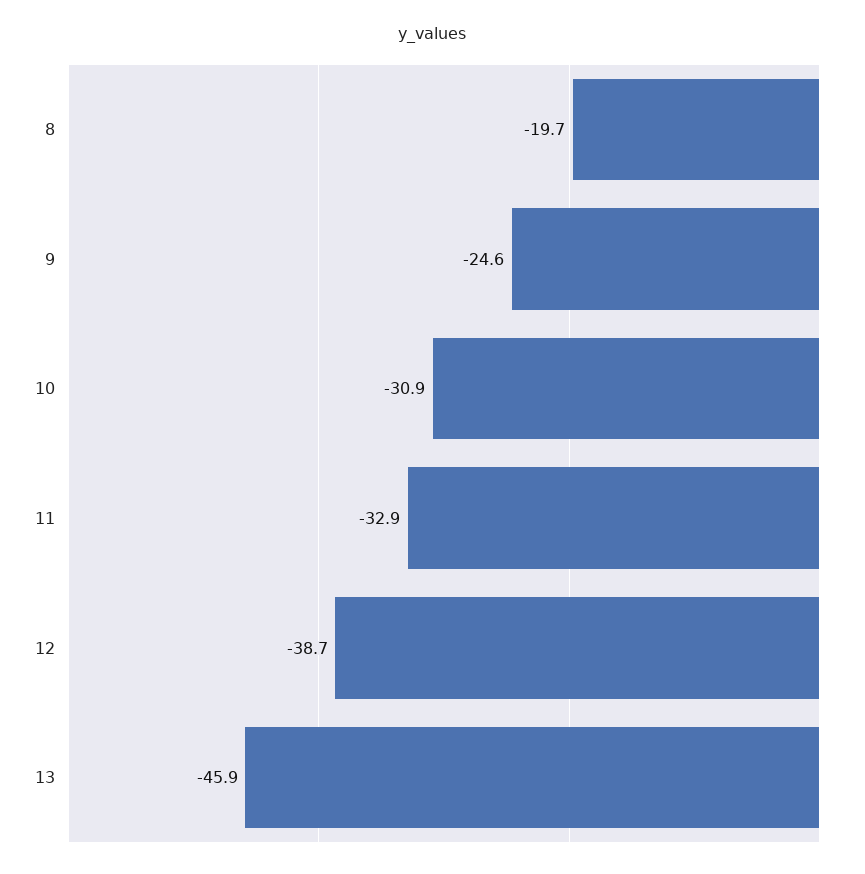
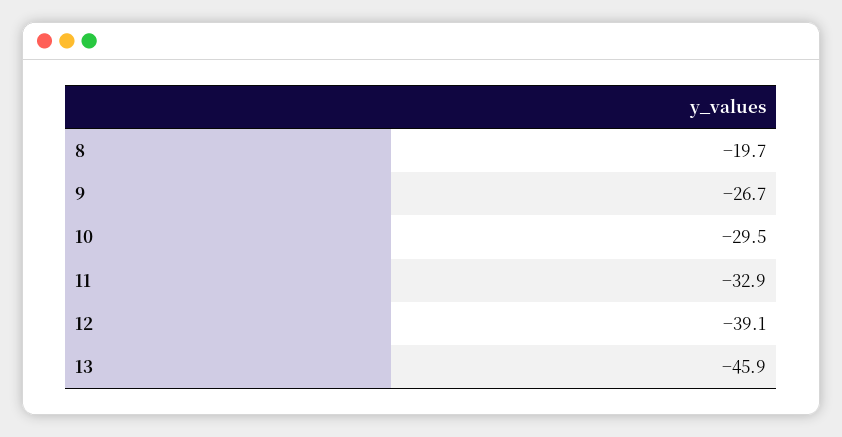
9: -24.6 -> -26.7
10: -30.9 -> -29.5
12: -38.7 -> -39.1

